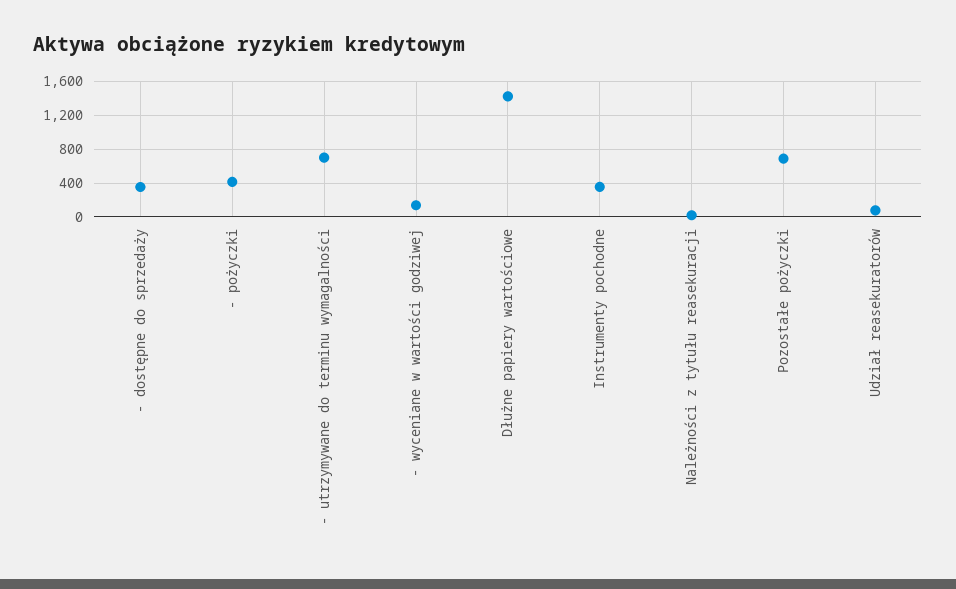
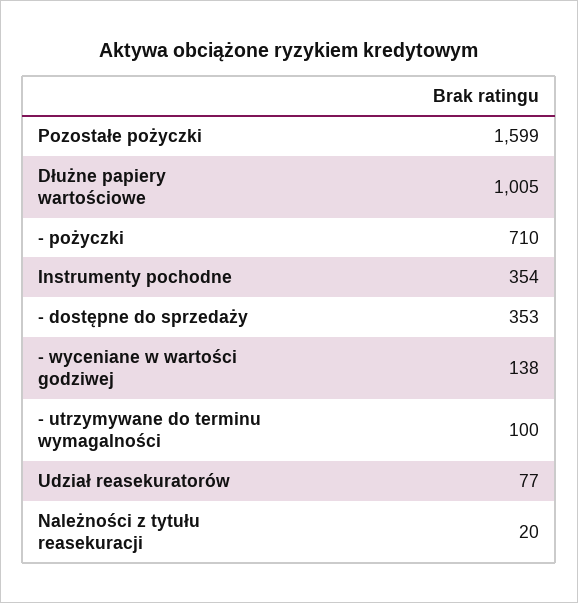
- pożyczki: 400 -> 710
- utrzymywane do terminu wymagalności: 700 -> 100
Dłużne papiery wartościowe: 1400 -> 1005
Pozostałe pożyczki: 700 -> 1599

